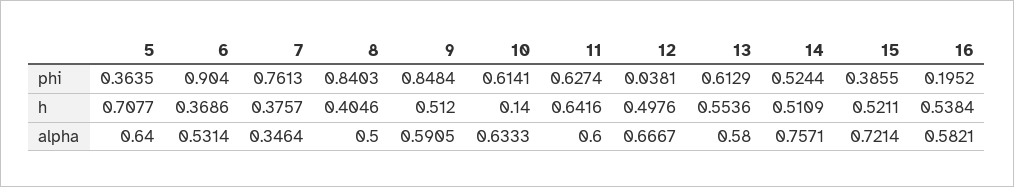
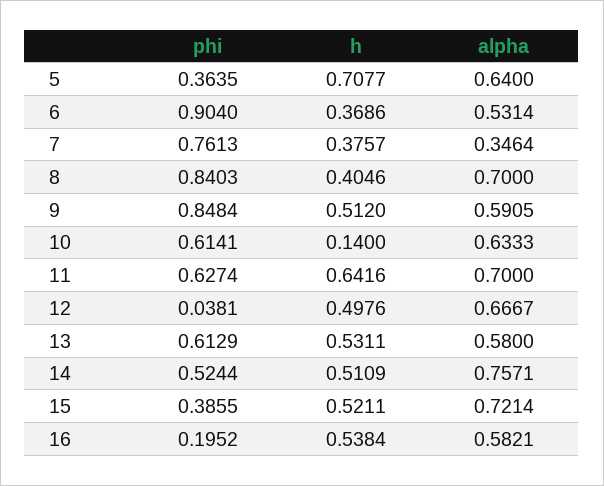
13, h: 0.5536 -> 0.5311
8, alpha: 0.5 -> 0.7
11, alpha: 0.6 -> 0.7

